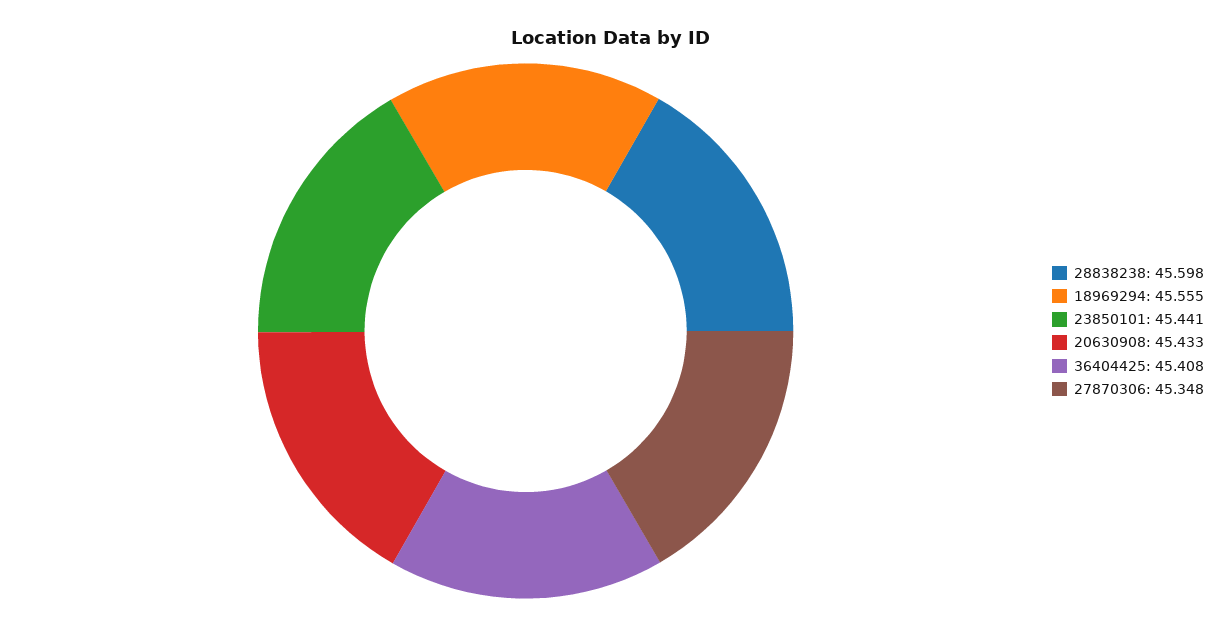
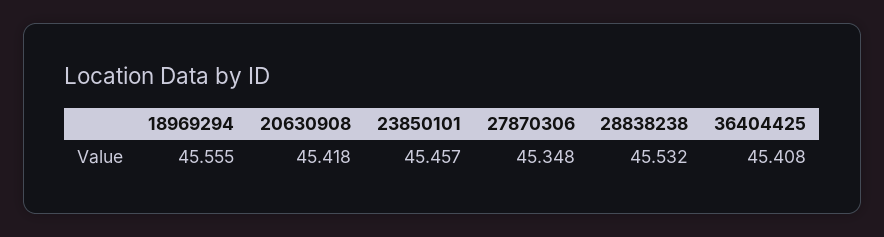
28838238: 45.598 -> 45.532
23850101: 45.441 -> 45.457
20630908: 45.433 -> 45.418

